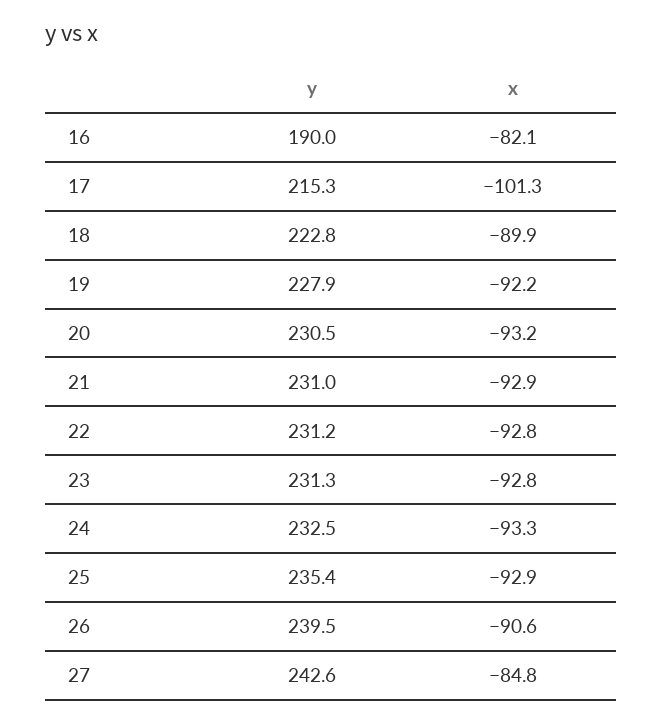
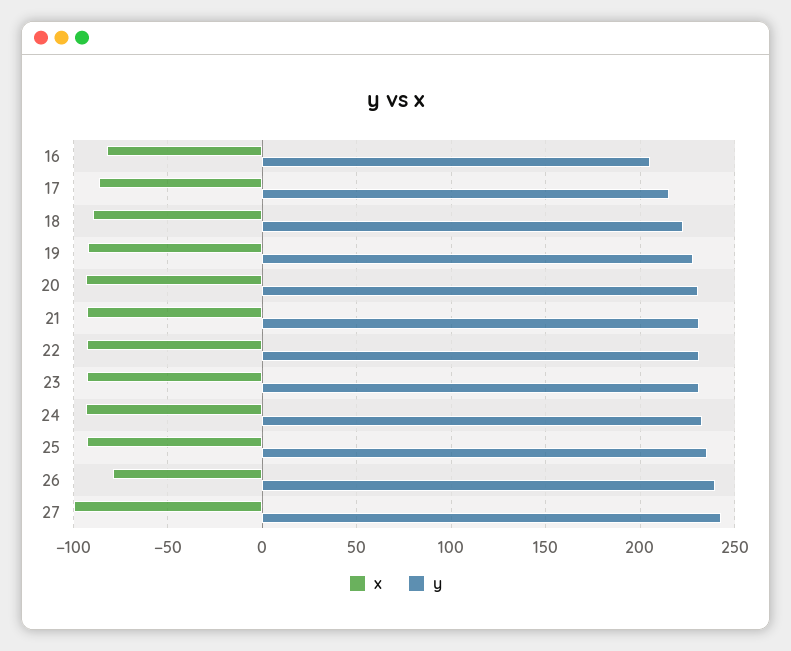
y, 16: 190 -> 205
x, 17: -101.3 -> -85
x, 26: -90.6 -> -80
x, 27: -84.8 -> -100

